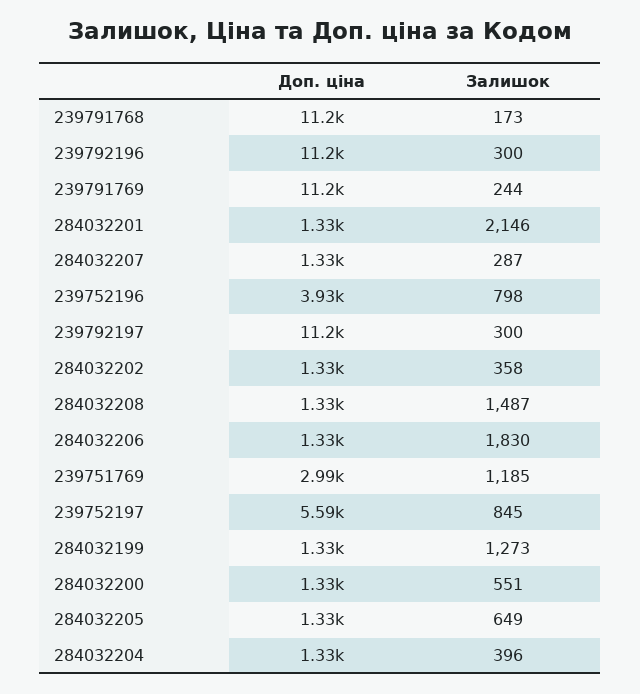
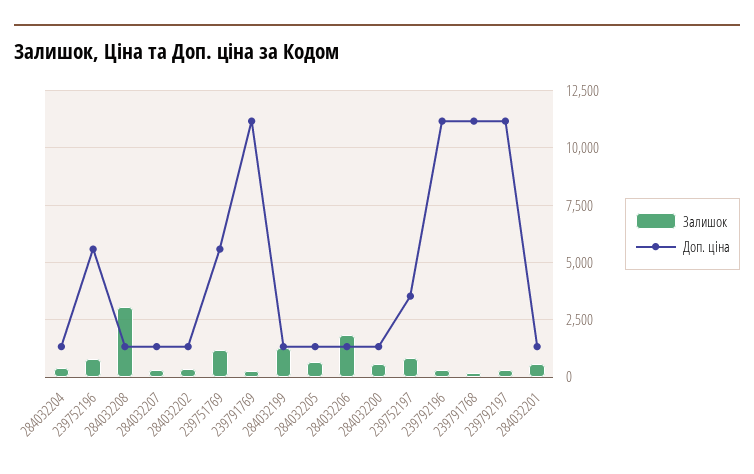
Залишок, 284032201: 2146 -> 500
Доп. ціна, 239752196: 3930 -> 5500
Залишок, 284032208: 1487 -> 3000
Доп. ціна, 239751769: 2990 -> 5500
Доп. ціна, 239752197: 5590 -> 3500

